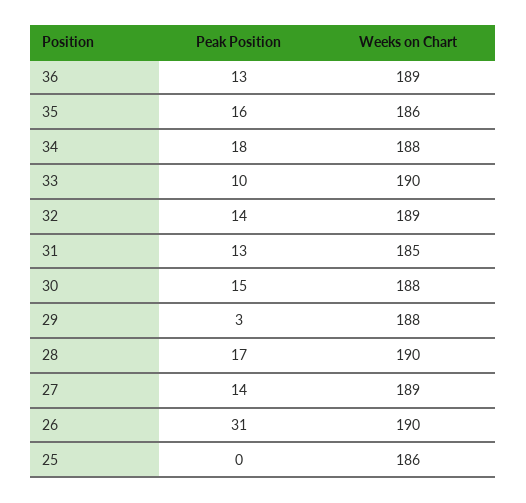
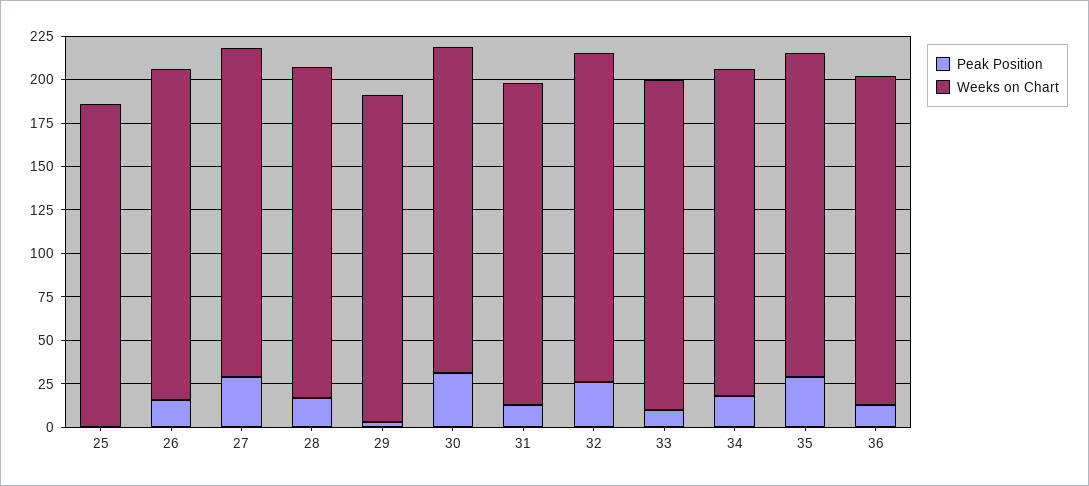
Peak Position, 35: 16 -> 30
Peak Position, 32: 14 -> 25
Peak Position, 30: 15 -> 30
Peak Position, 27: 14 -> 30
Peak Position, 26: 31 -> 15

